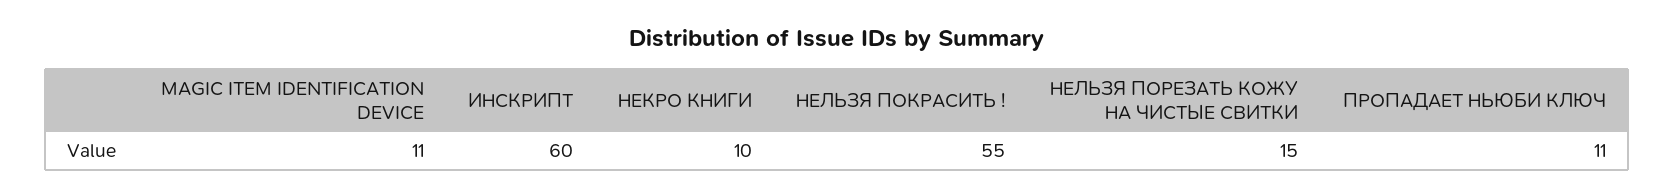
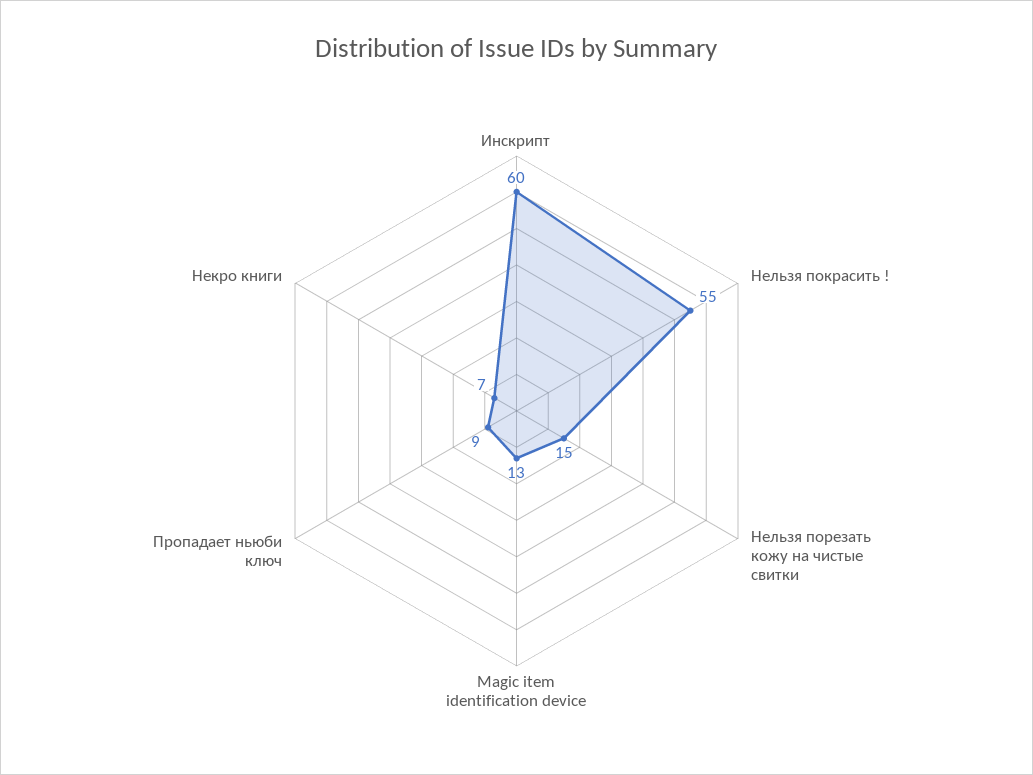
MAGIC ITEM IDENTIFICATION DEVICE: 11 -> 13
НЕКРО КНИГИ: 10 -> 7
ПРОПАДАЕТ НЬЮБИ КЛЮЧ: 11 -> 9

